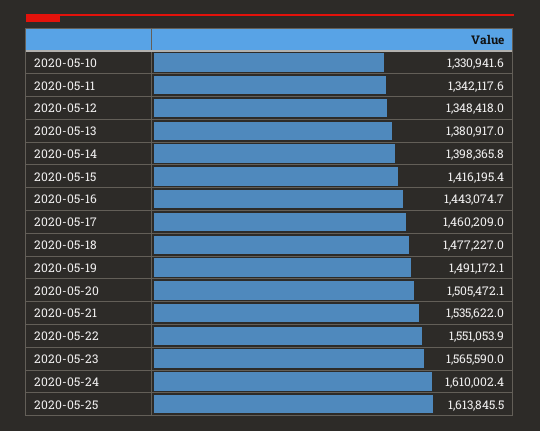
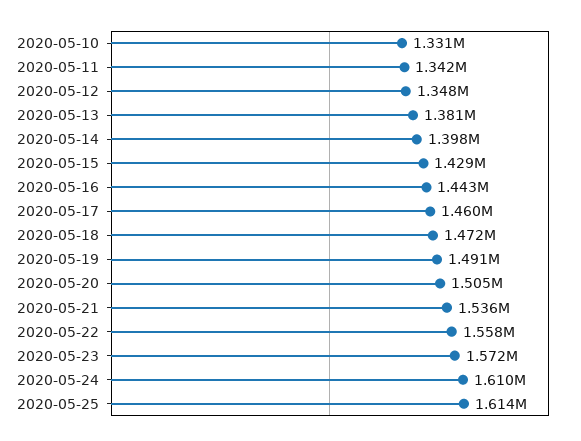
2020-05-15: 1416195.4 -> 1429000
2020-05-18: 1477227 -> 1472000
2020-05-22: 1551053.9 -> 1558000
2020-05-23: 1565590 -> 1572000

